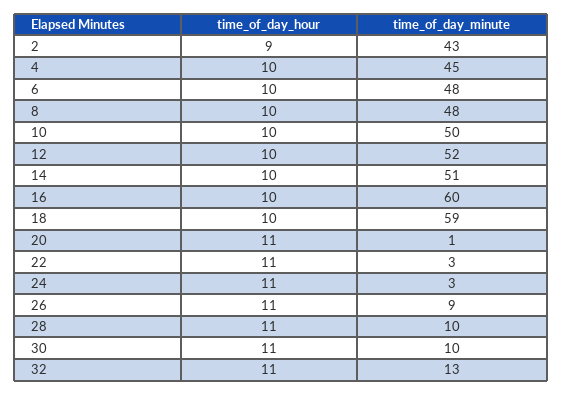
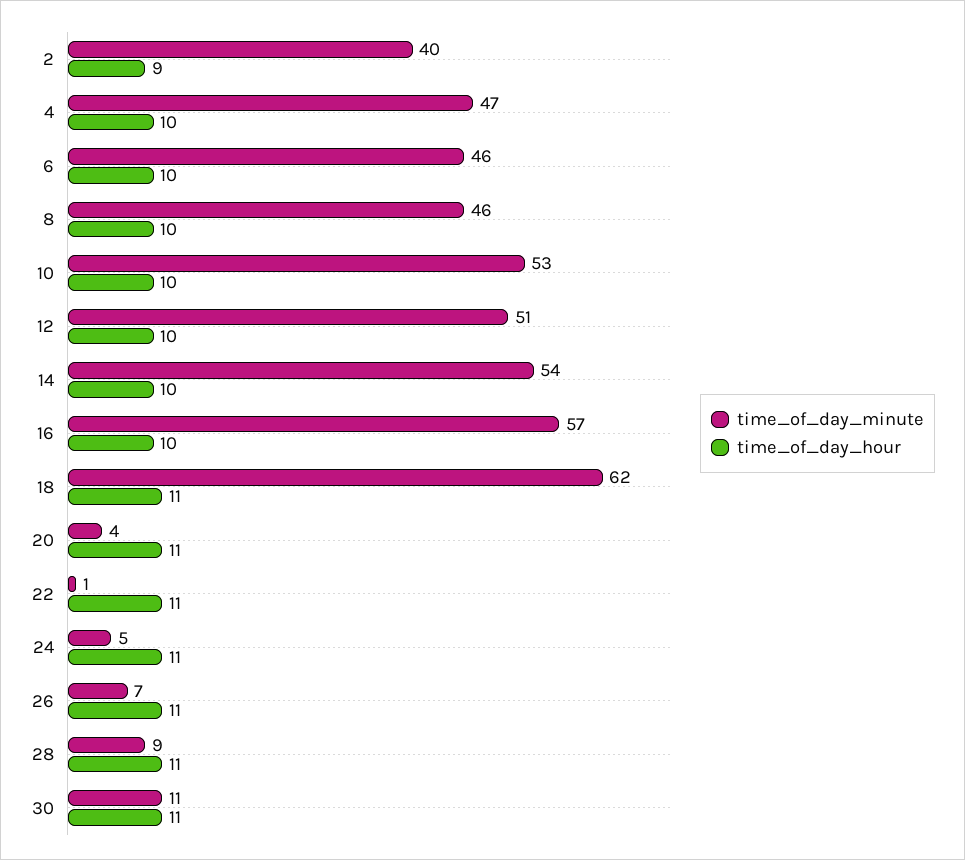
time_of_day_minute, 2: 43 -> 40
time_of_day_minute, 4: 45 -> 47
time_of_day_minute, 6: 48 -> 46
time_of_day_minute, 8: 48 -> 46
time_of_day_minute, 10: 50 -> 53
time_of_day_minute, 12: 52 -> 51
time_of_day_minute, 14: 51 -> 54
time_of_day_minute, 16: 60 -> 57
time_of_day_hour, 18: 10 -> 11
time_of_day_minute, 18: 59 -> 62
time_of_day_minute, 20: 1 -> 4
time_of_day_minute, 22: 3 -> 1
time_of_day_minute, 24: 3 -> 5
time_of_day_minute, 26: 9 -> 7
time_of_day_minute, 28: 10 -> 9
time_of_day_minute, 30: 10 -> 11
time_of_day_hour, 32: 11 -> none
time_of_day_minute, 32: 13 -> none

